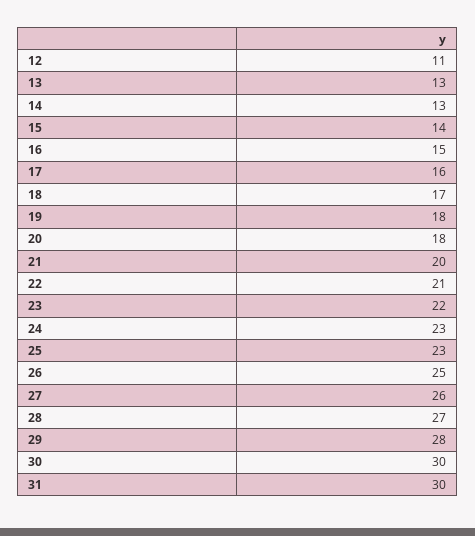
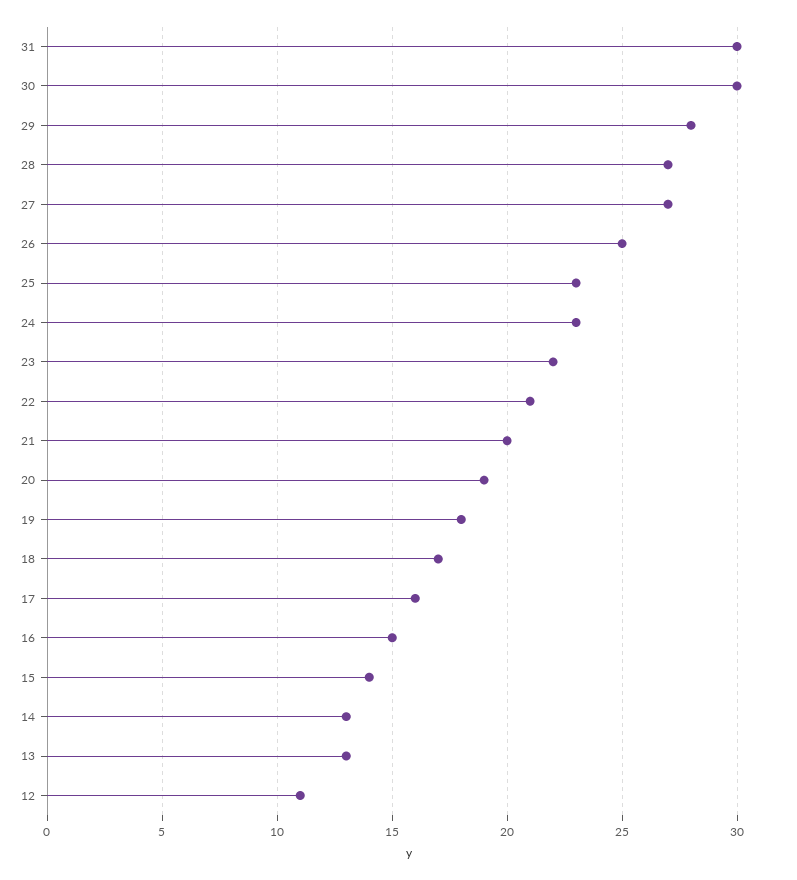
20: 18 -> 19
27: 26 -> 27

